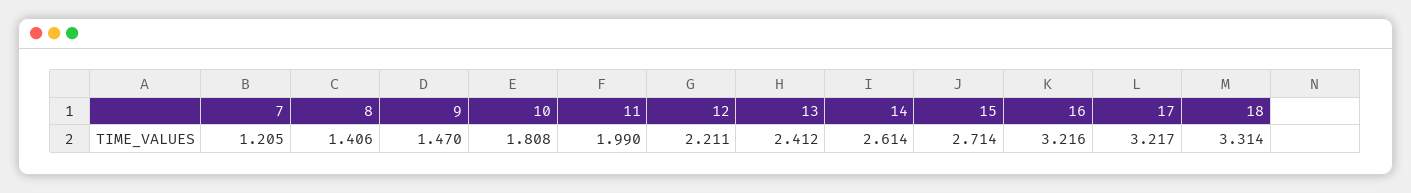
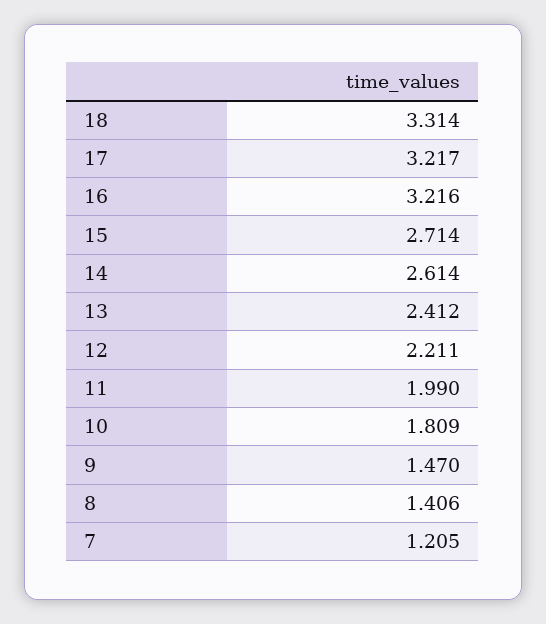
10: 1.808 -> 1.809

